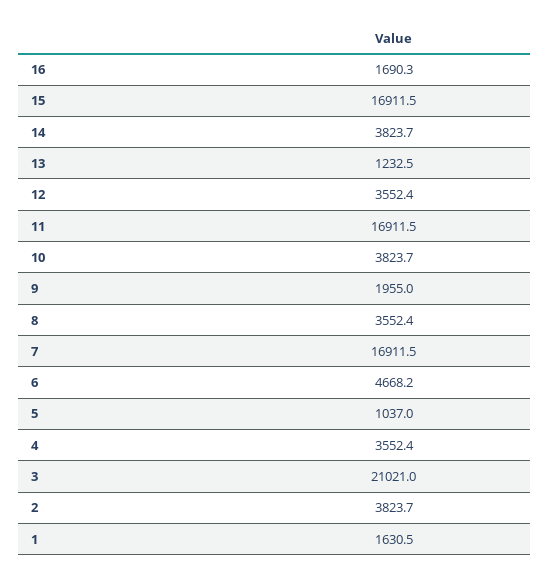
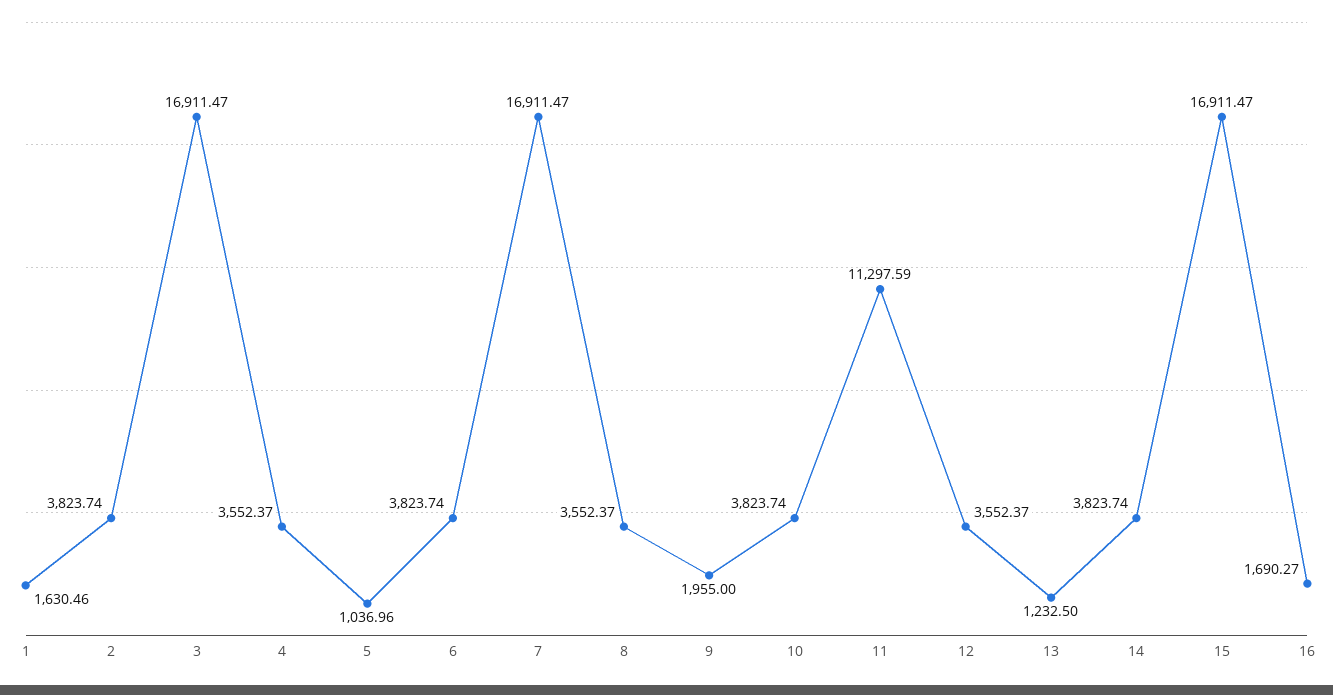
11: 16911.5 -> 11297.59
6: 4668.2 -> 3823.74
3: 21021 -> 16911.47

